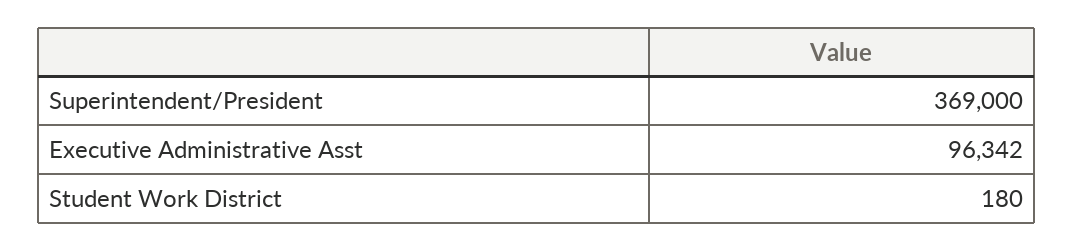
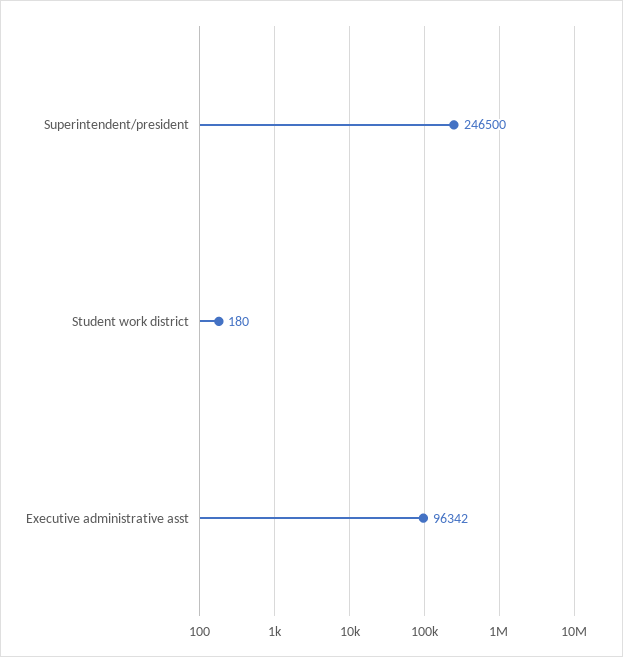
Superintendent/President: 369000 -> 246500

